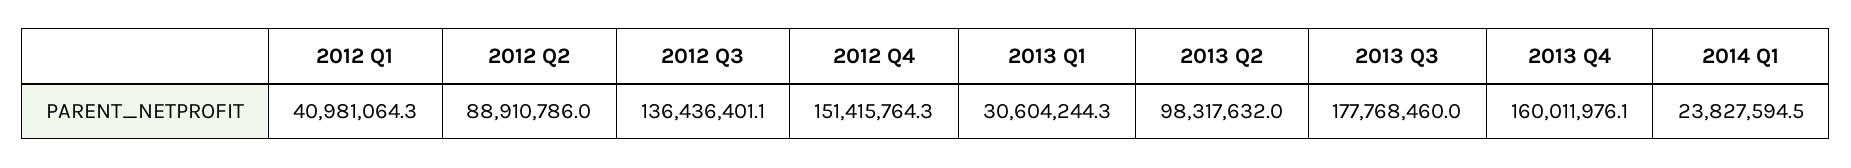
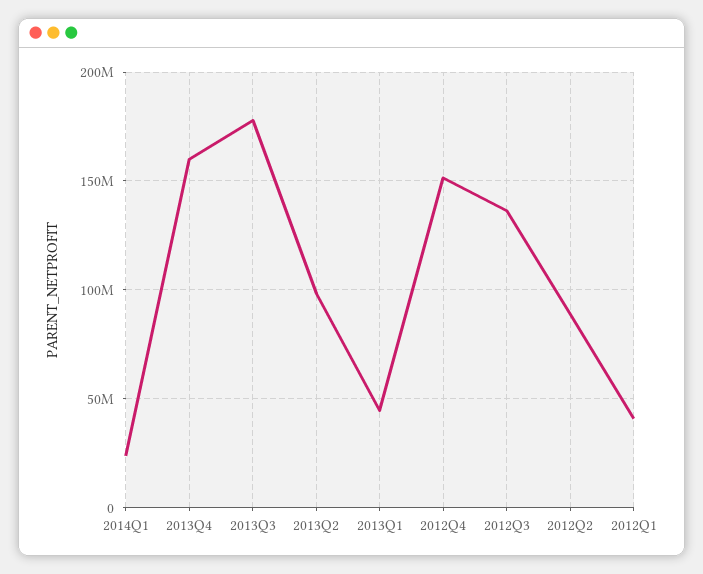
2013 Q1: 30604244.3 -> 45000000

